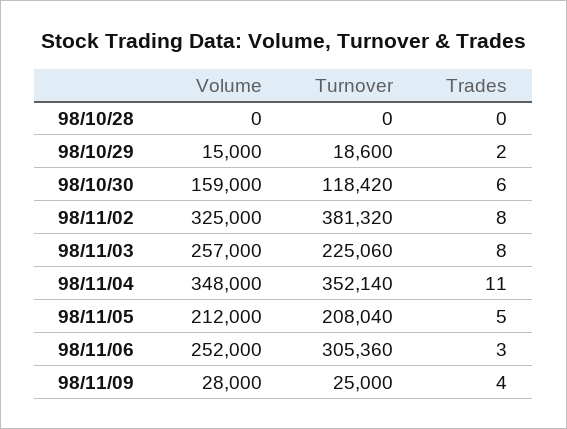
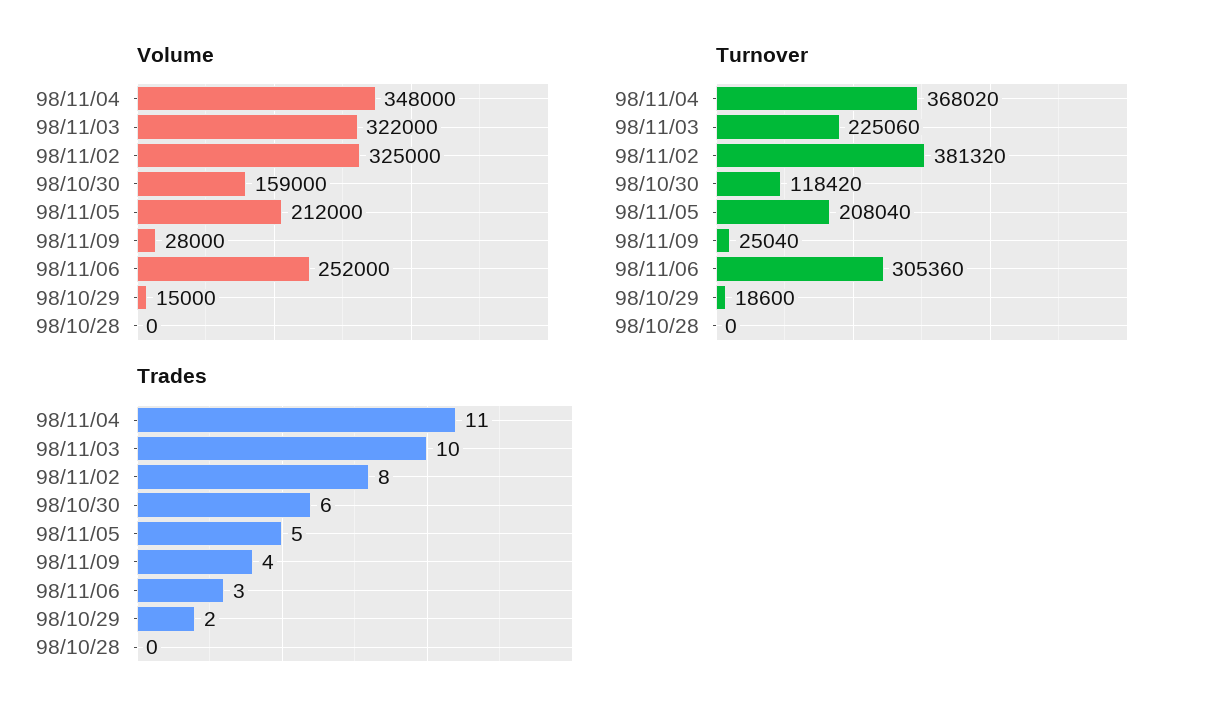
Volume, 98/11/03: 257000 -> 322000
Trades, 98/11/03: 8 -> 10
Turnover, 98/11/04: 352140 -> 368020
Turnover, 98/11/09: 25000 -> 25040

